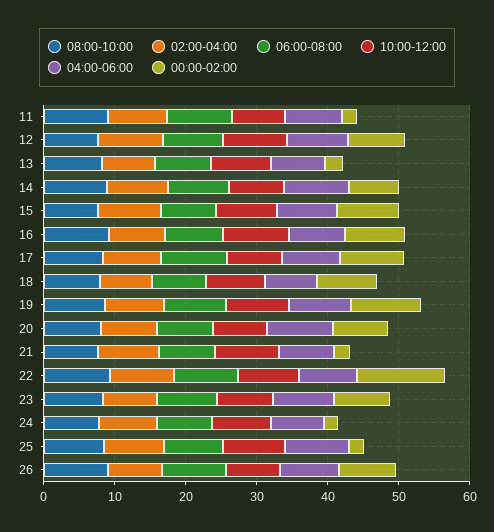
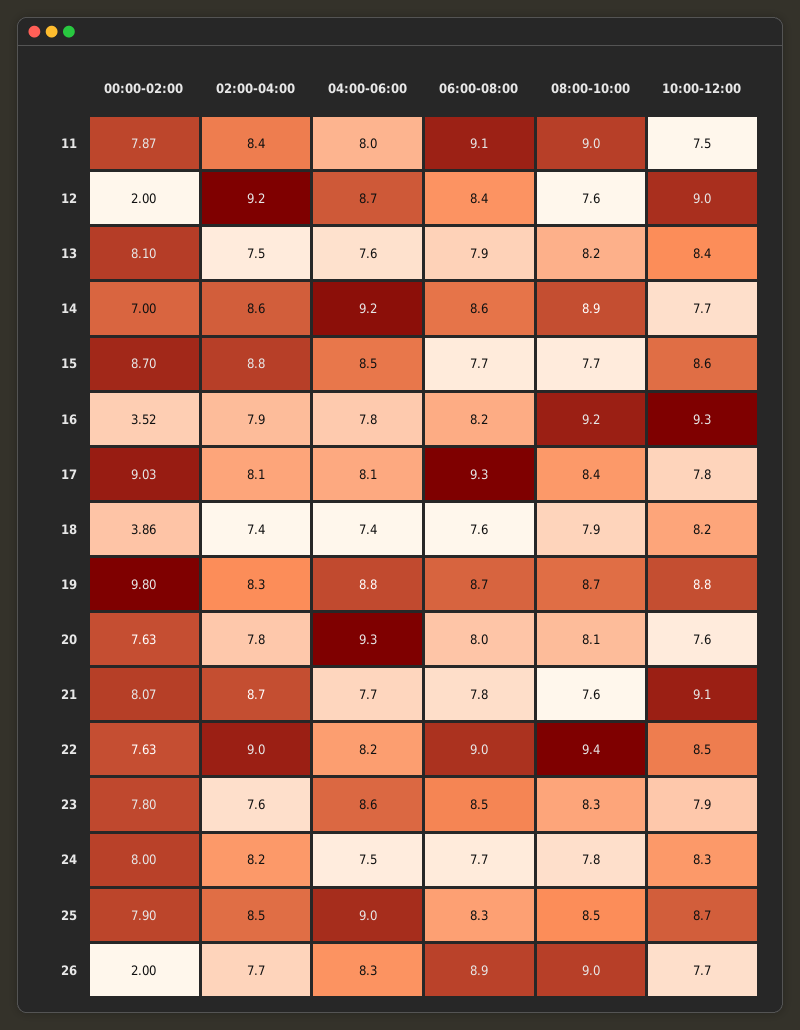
00:00-02:00, 11: 2 -> 7.87
00:00-02:00, 12: 8 -> 2
00:00-02:00, 13: 2 -> 8.1
00:00-02:00, 16: 8 -> 3.52
00:00-02:00, 18: 8 -> 3.86
00:00-02:00, 21: 2 -> 8.07
00:00-02:00, 22: 12 -> 7.63
00:00-02:00, 24: 2 -> 8
00:00-02:00, 25: 2 -> 7.9
00:00-02:00, 26: 8 -> 2

